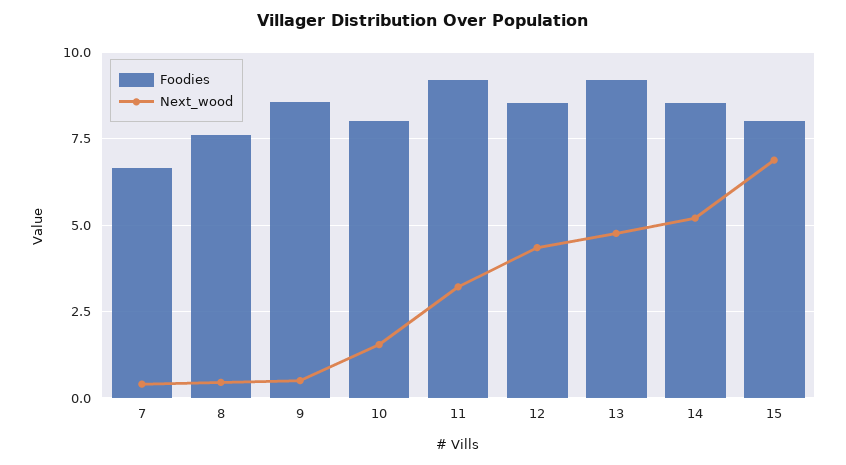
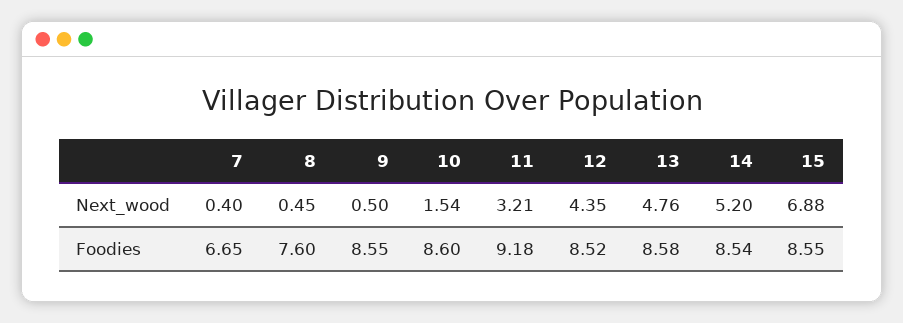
Foodies, 10: 8 -> 8.6
Foodies, 13: 9.25 -> 8.58
Foodies, 15: 8 -> 8.55

